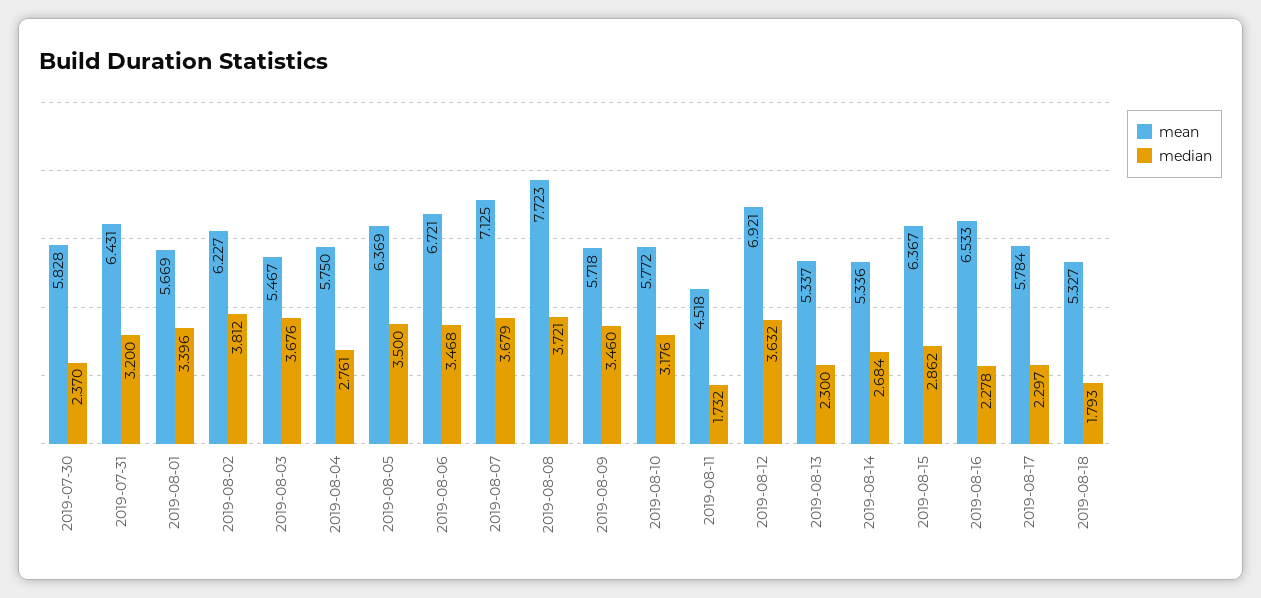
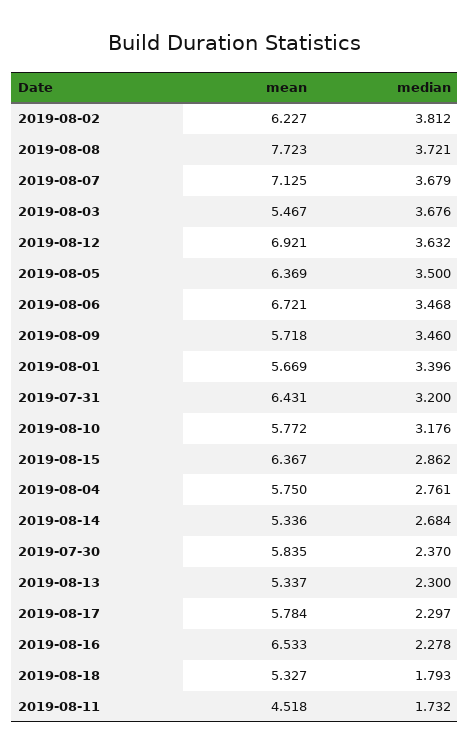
mean, 2019-07-30: 5.828 -> 5.835

